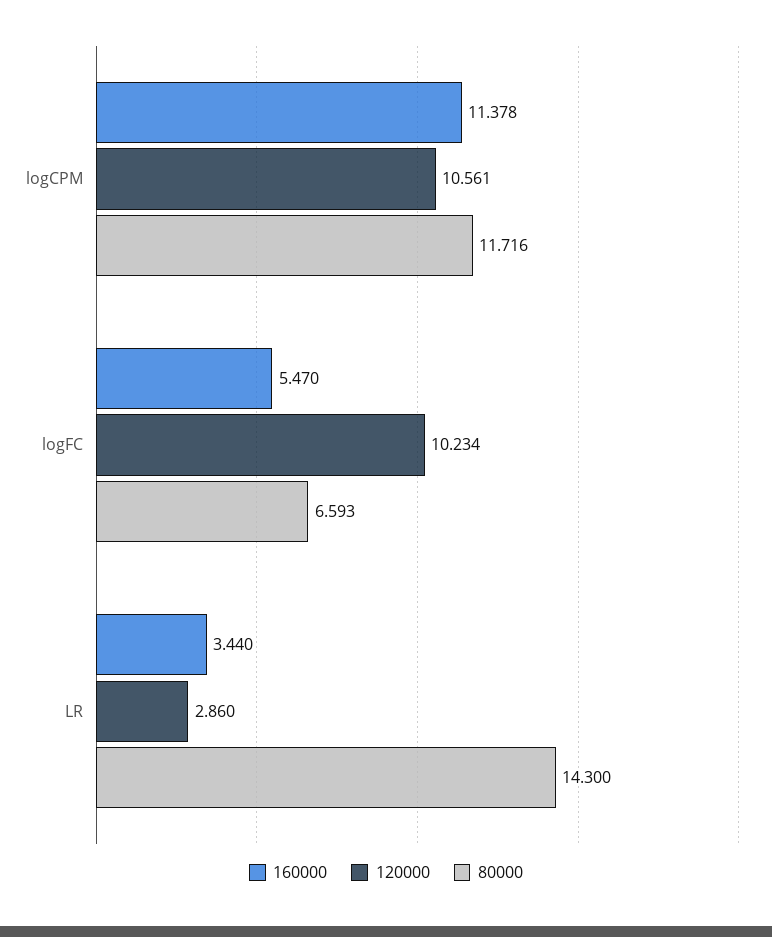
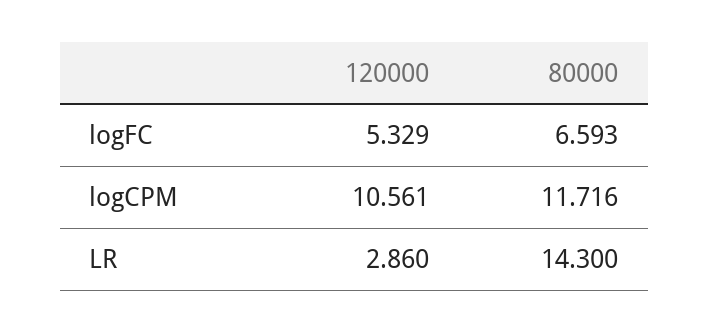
160000, logCPM: 11.378 -> none
160000, logFC: 5.47 -> none
120000, logFC: 10.234 -> 5.329
160000, LR: 3.44 -> none

